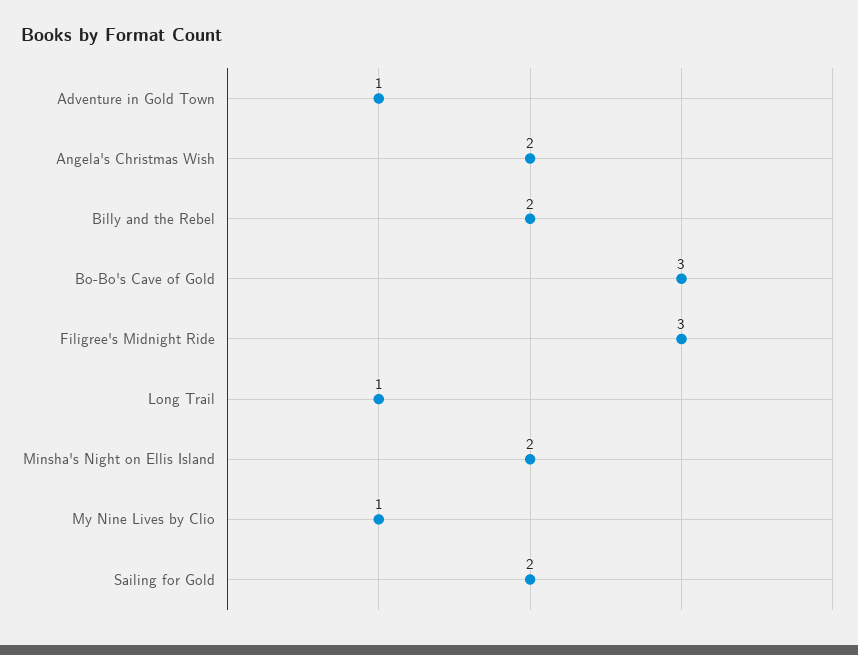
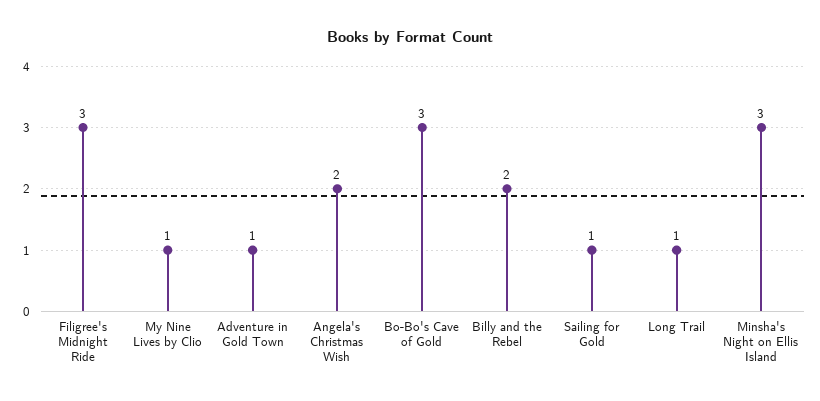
Minsha's Night on Ellis Island: 2 -> 3
Sailing for Gold: 2 -> 1

